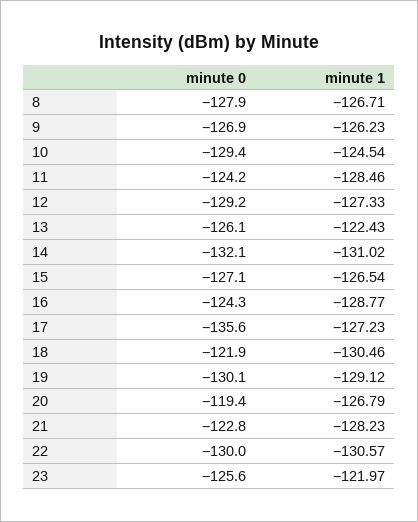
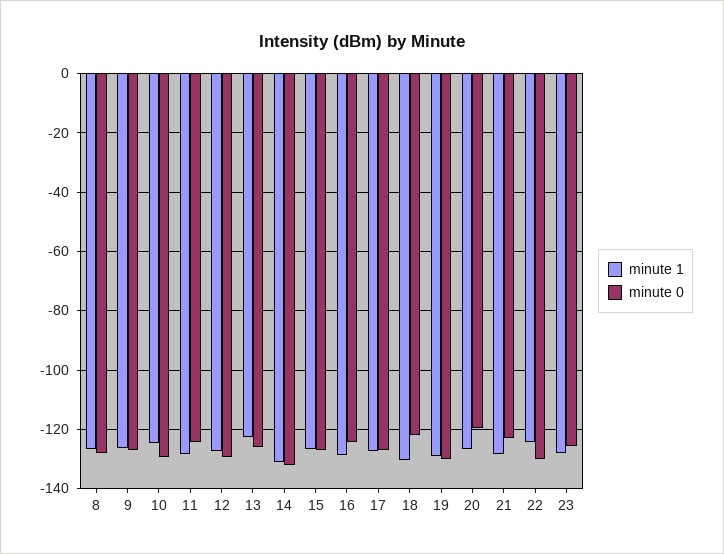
minute 0, 17: -135.6 -> -127.5
minute 1, 22: -130.57 -> -125
minute 1, 23: -121.97 -> -127.5

